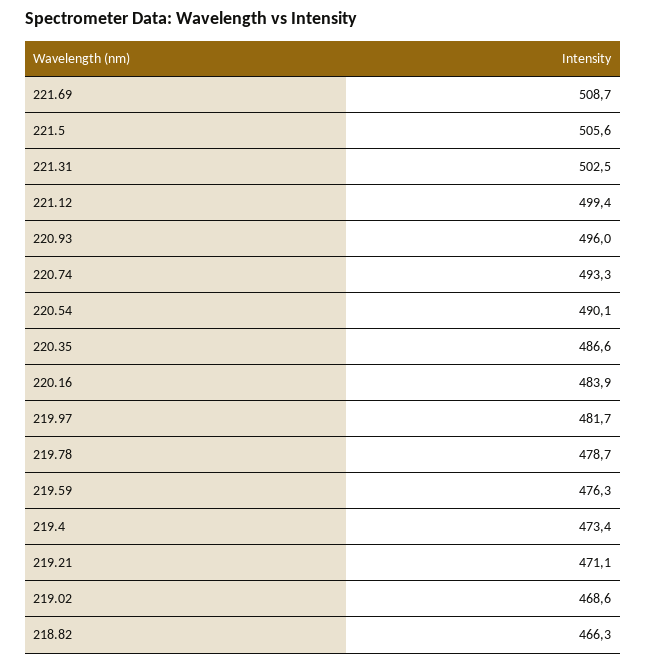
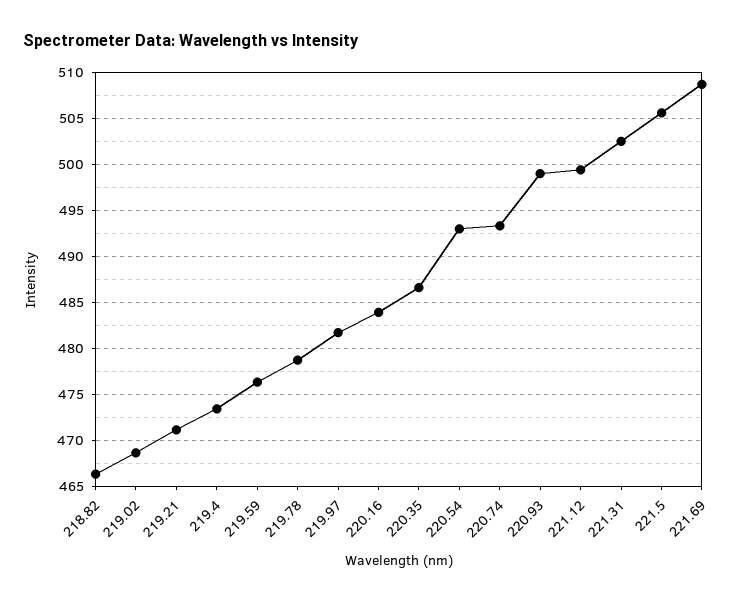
220.93: 496 -> 499
220.54: 490.1 -> 493

